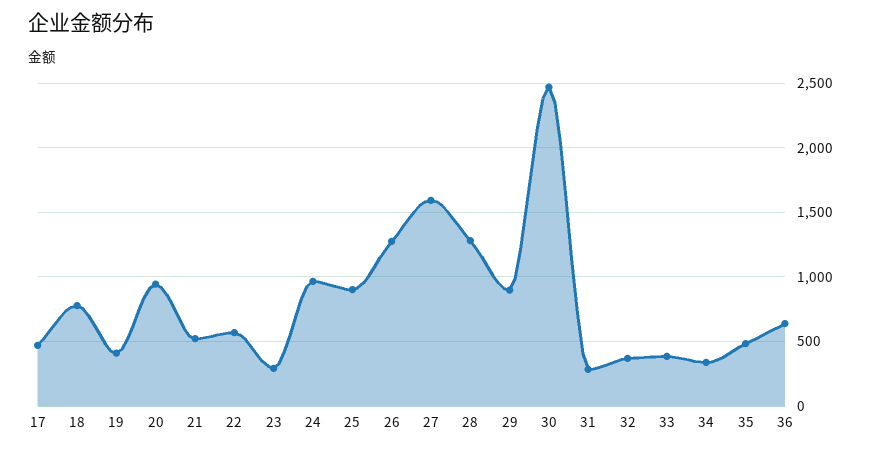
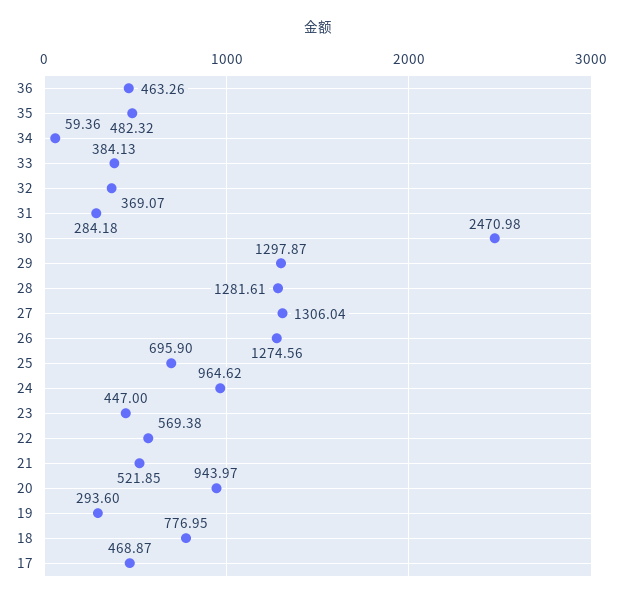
19: 400 -> 293.6
23: 300 -> 447
25: 900 -> 695.9
27: 1600 -> 1306.04
29: 900 -> 1297.87
34: 350 -> 59.36
36: 650 -> 463.26

